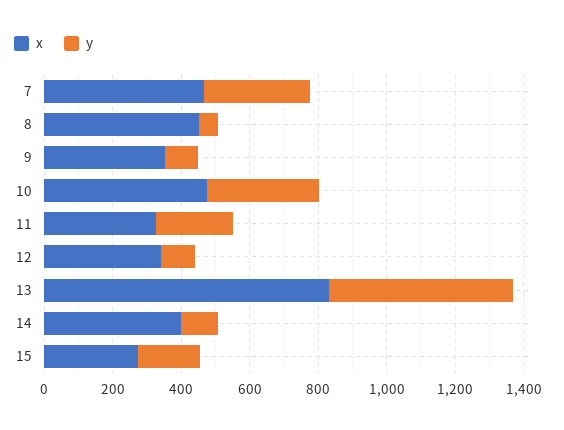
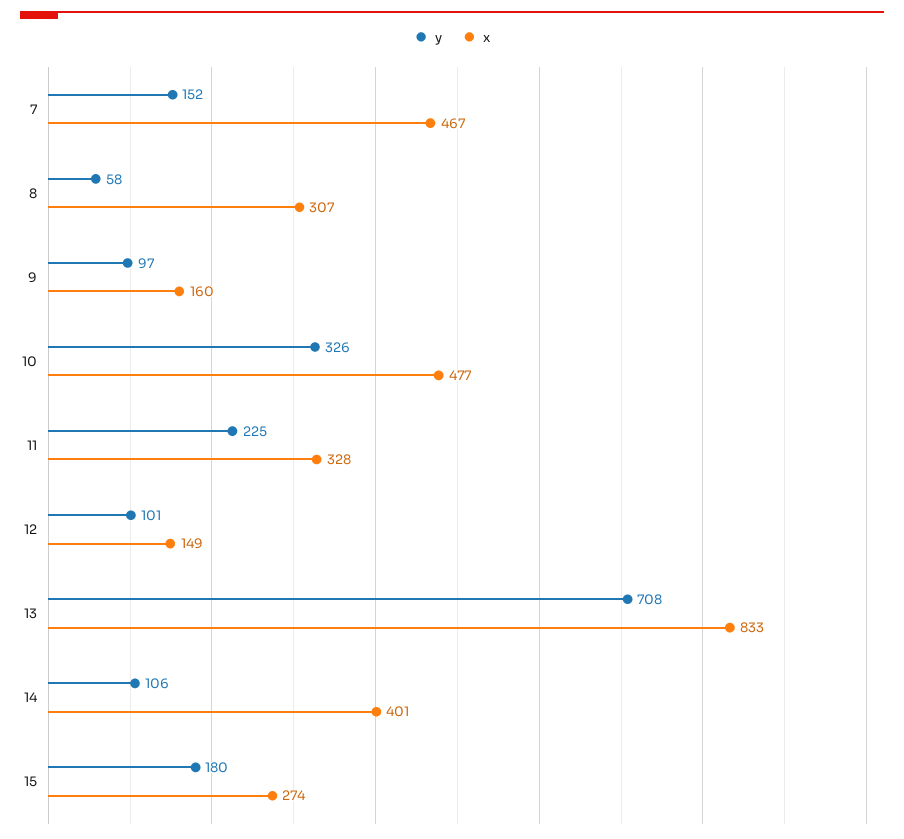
y, 7: 300 -> 152
x, 8: 450 -> 307
x, 9: 350 -> 160
x, 12: 350 -> 149
y, 13: 550 -> 708

